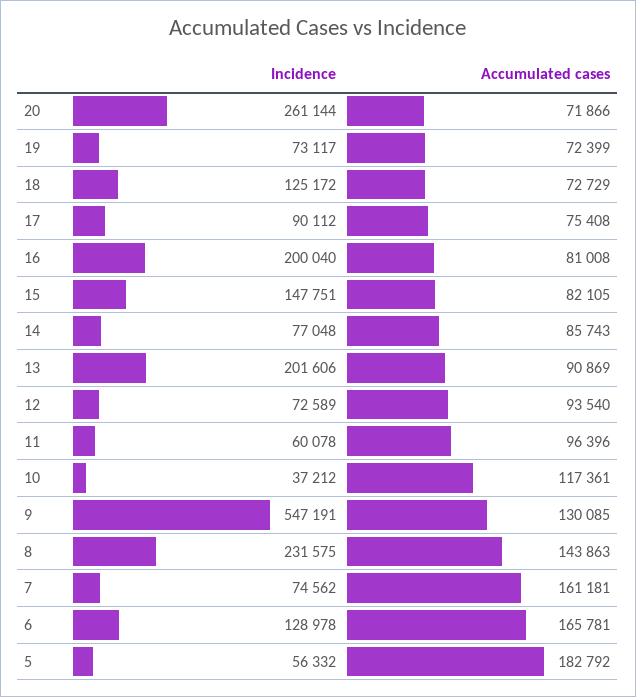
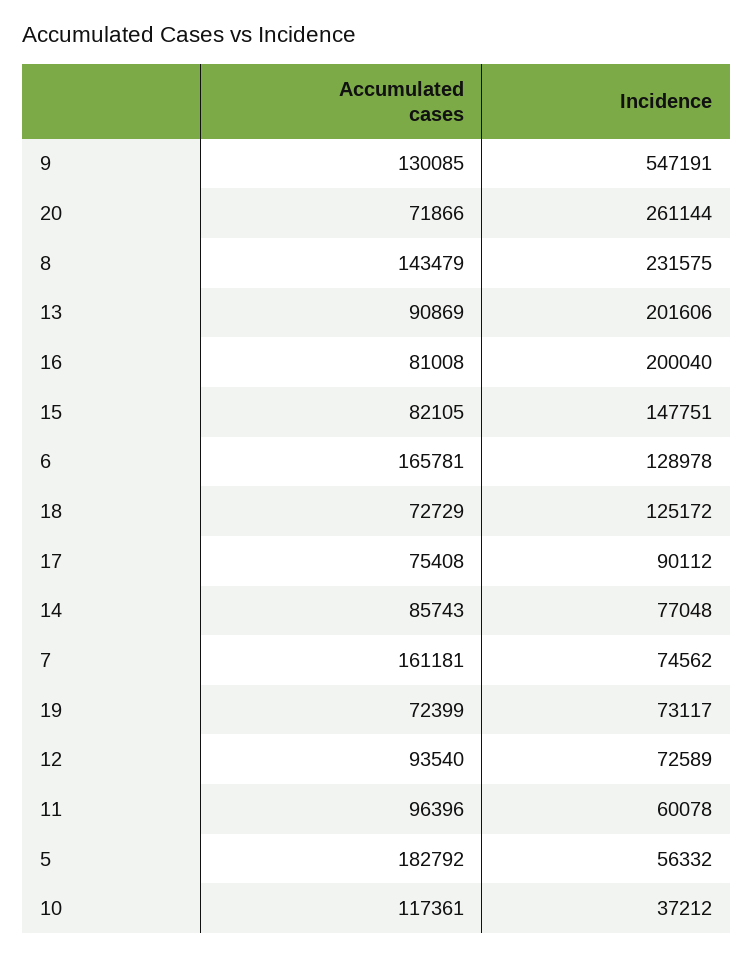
Accumulated cases, 8: 143863 -> 143479

